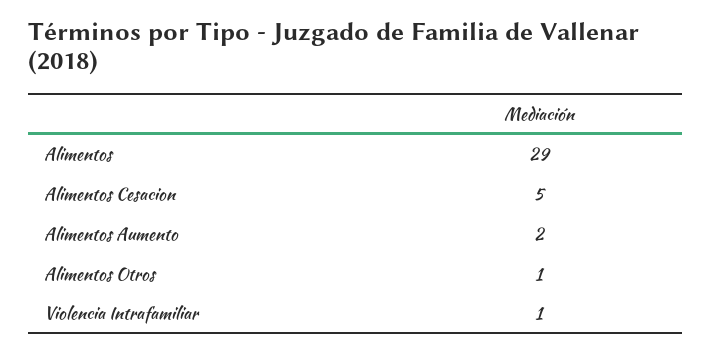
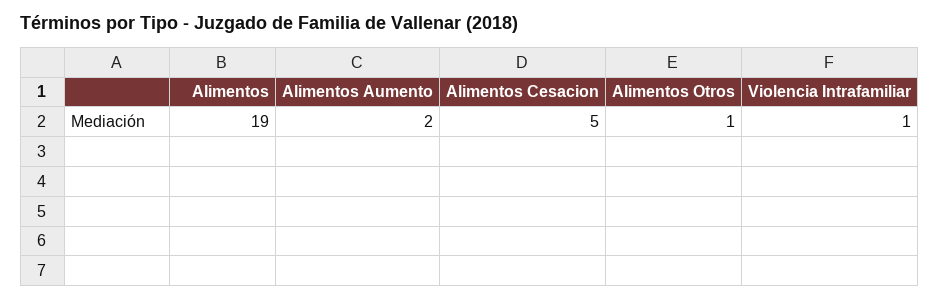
Alimentos: 29 -> 19

